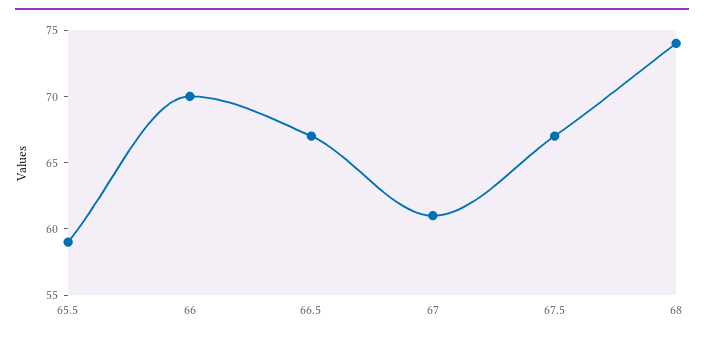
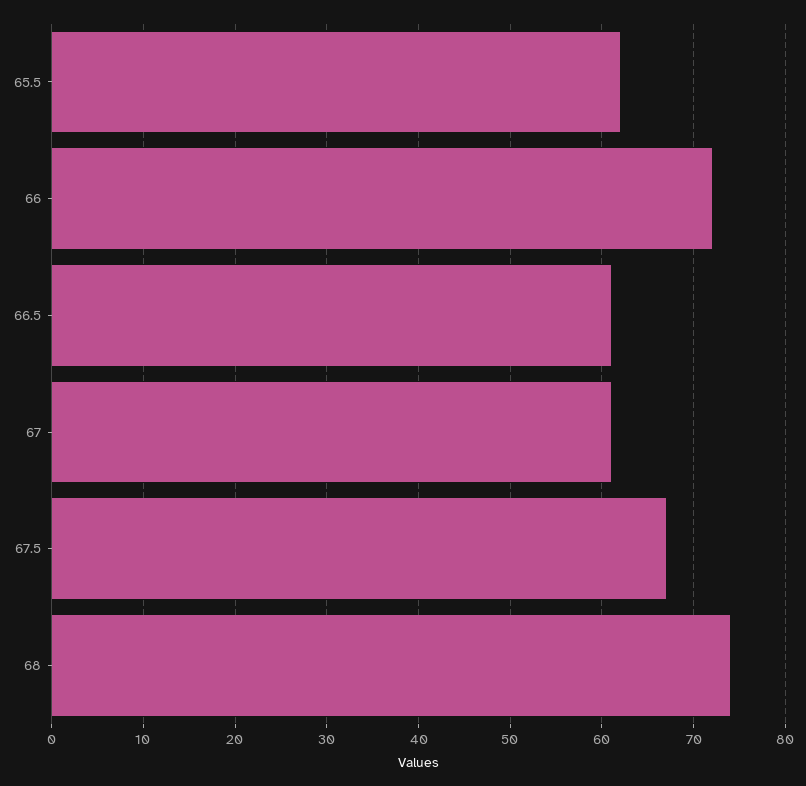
65.5: 59 -> 62
66: 70 -> 72
66.5: 67 -> 61

